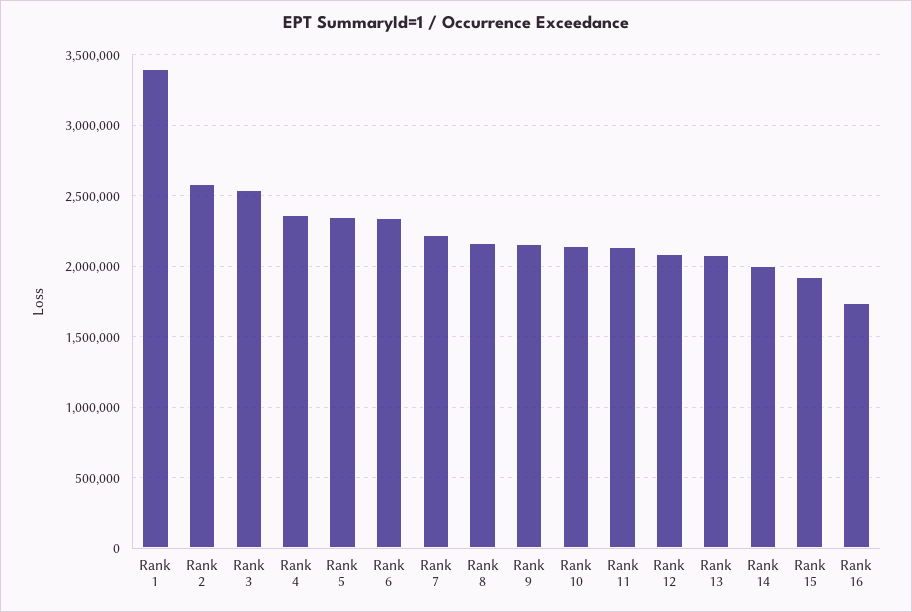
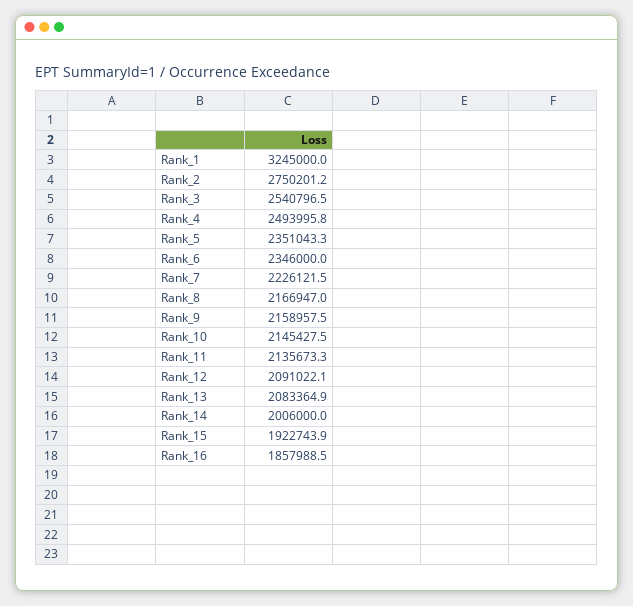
Rank 1: 3400000 -> 3245000
Rank 2: 2600000 -> 2750201.2
Rank 4: 2350000 -> 2493995.8
Rank 16: 1750000 -> 1857988.5

